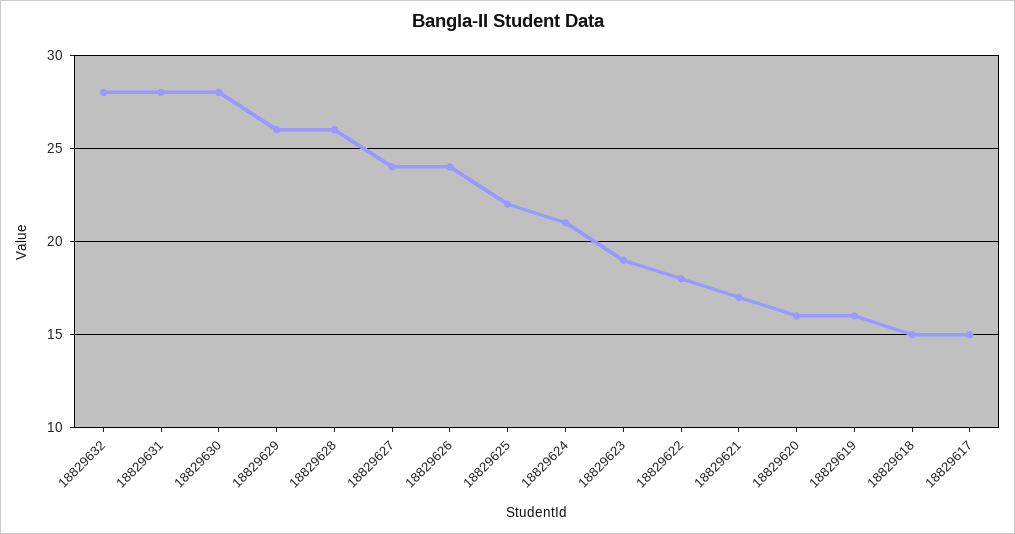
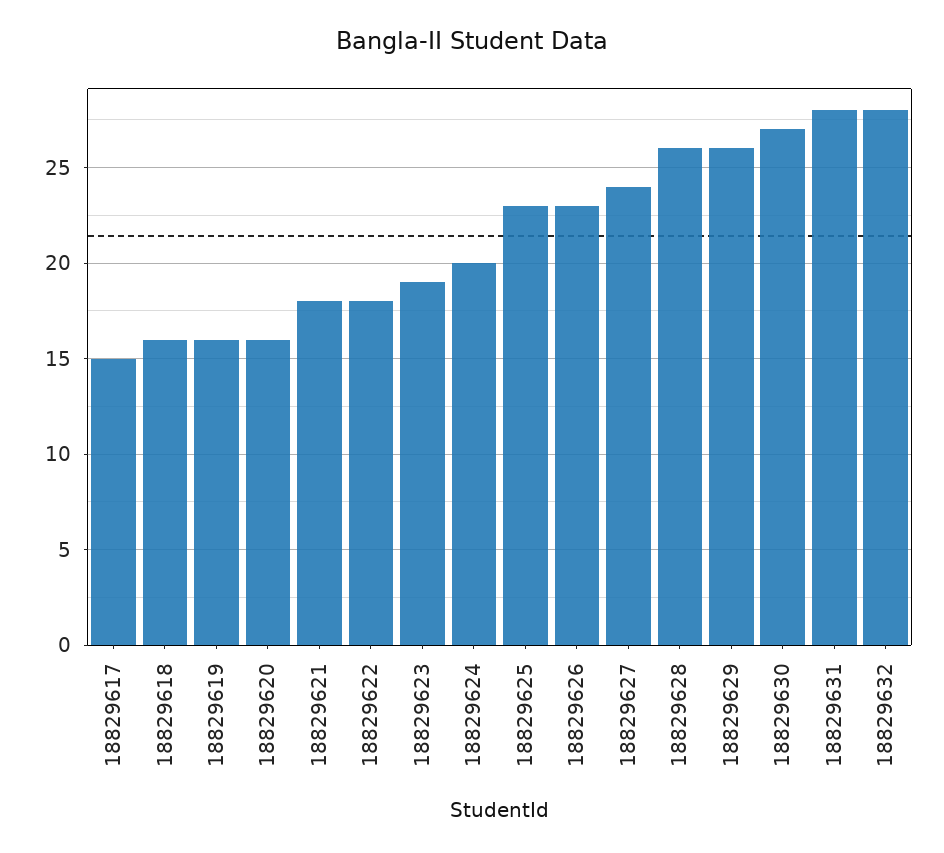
18829630: 28 -> 27
18829626: 24 -> 23
18829625: 22 -> 23
18829624: 21 -> 20
18829621: 17 -> 18
18829618: 15 -> 16

